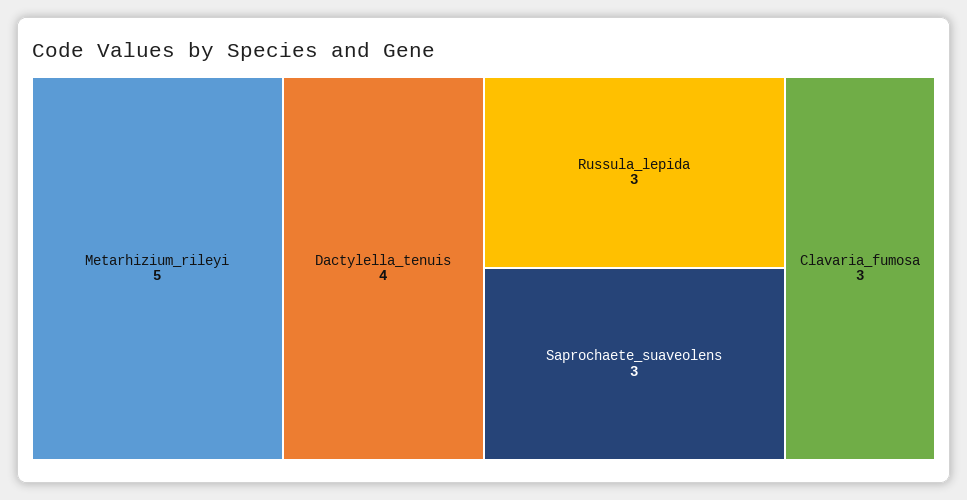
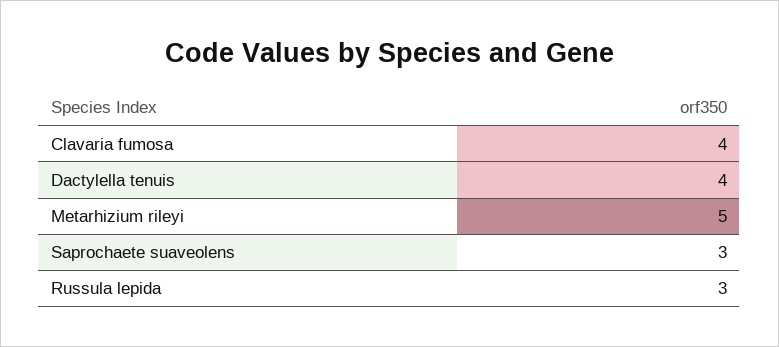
Clavaria_fumosa: 3 -> 4

